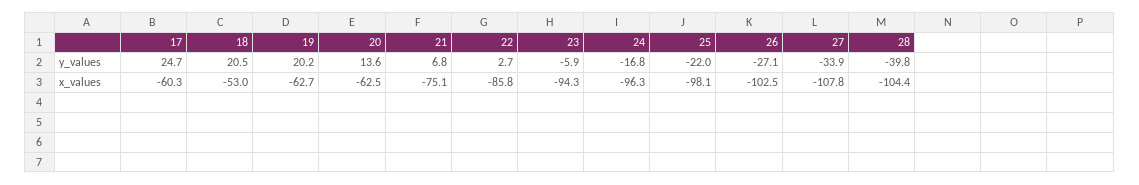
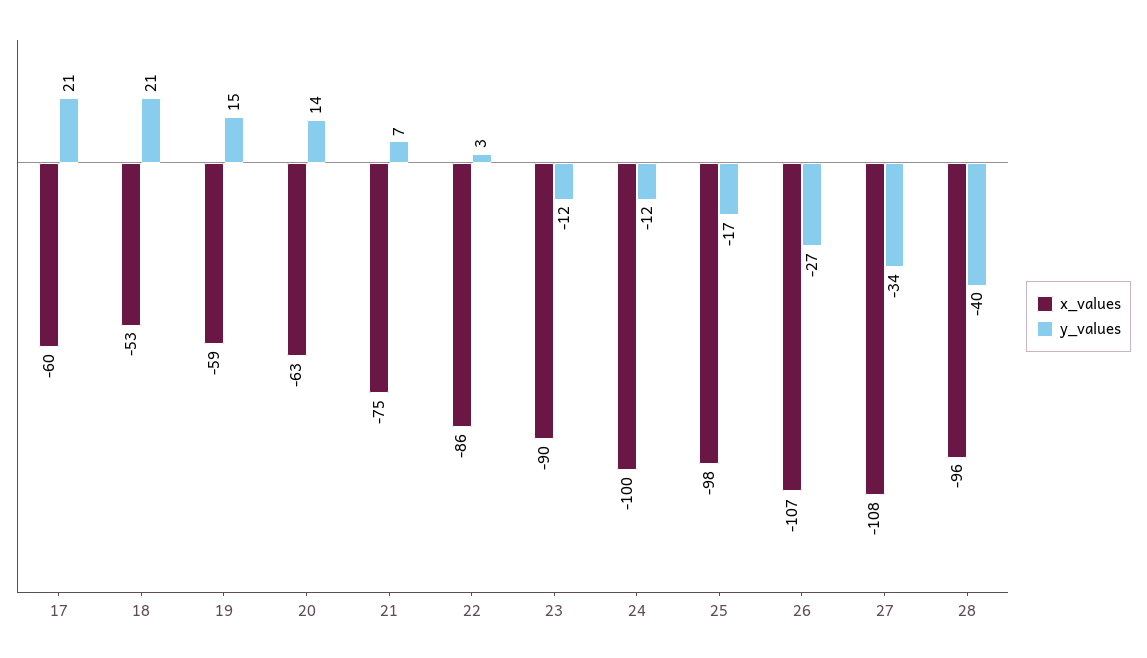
y_values, 17: 24.7 -> 21
y_values, 19: 20.2 -> 15
y_values, 23: -5.9 -> -12
y_values, 24: -16.8 -> -12
y_values, 25: -22 -> -17
x_values, 19: -62.7 -> -59
x_values, 23: -94.3 -> -90
x_values, 24: -96.3 -> -100
x_values, 26: -102.5 -> -107
x_values, 28: -104.4 -> -96

